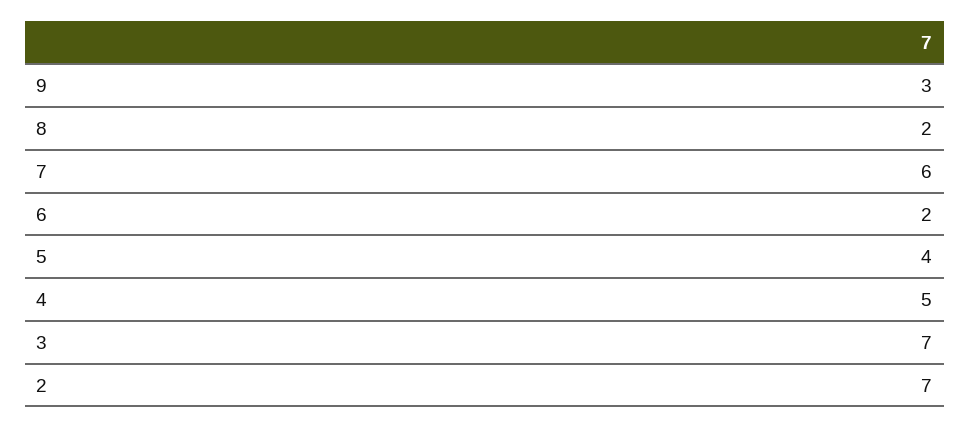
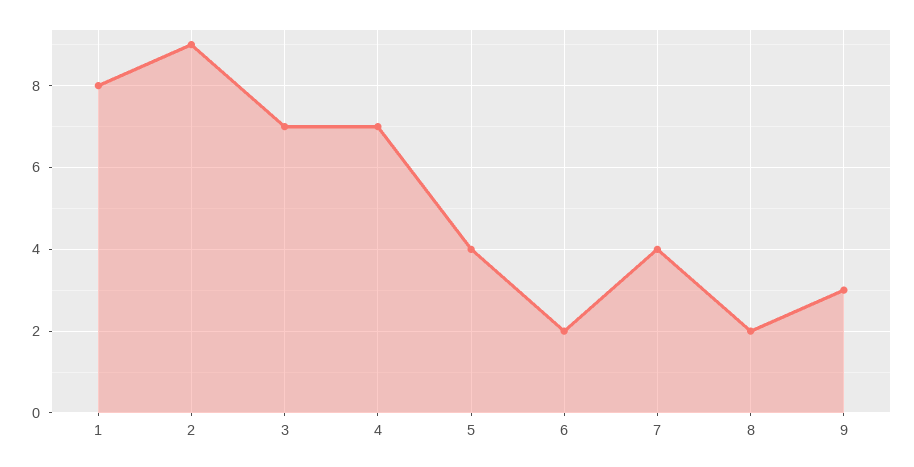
7: 6 -> 4
4: 5 -> 7
2: 7 -> 9
1: none -> 8

